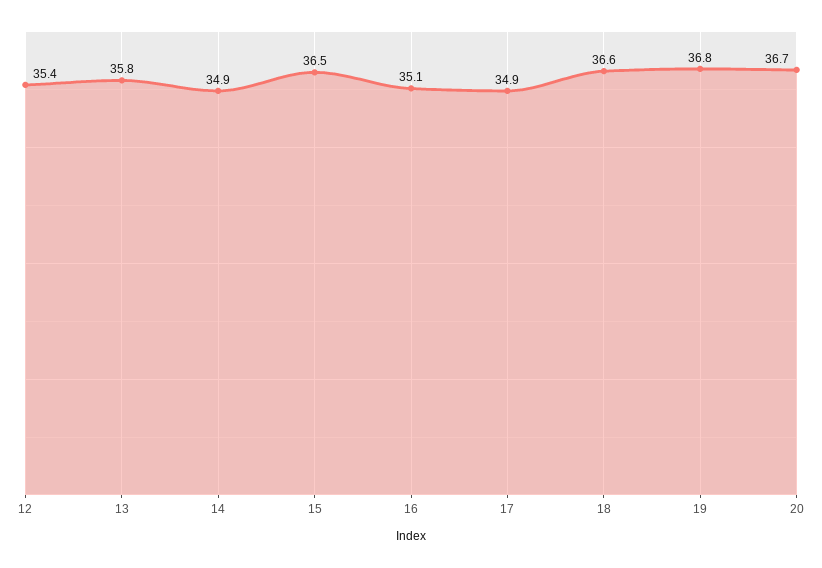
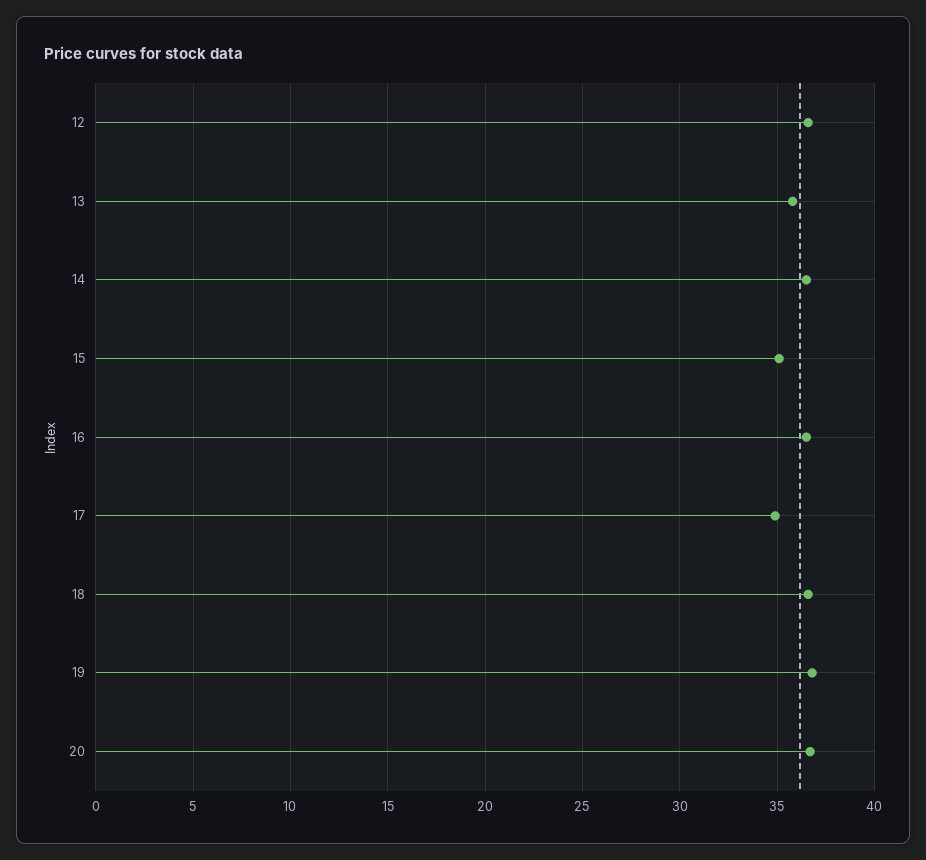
12: 35.4 -> 36.5
14: 34.9 -> 36.5
15: 36.5 -> 35
16: 35.1 -> 36.5

